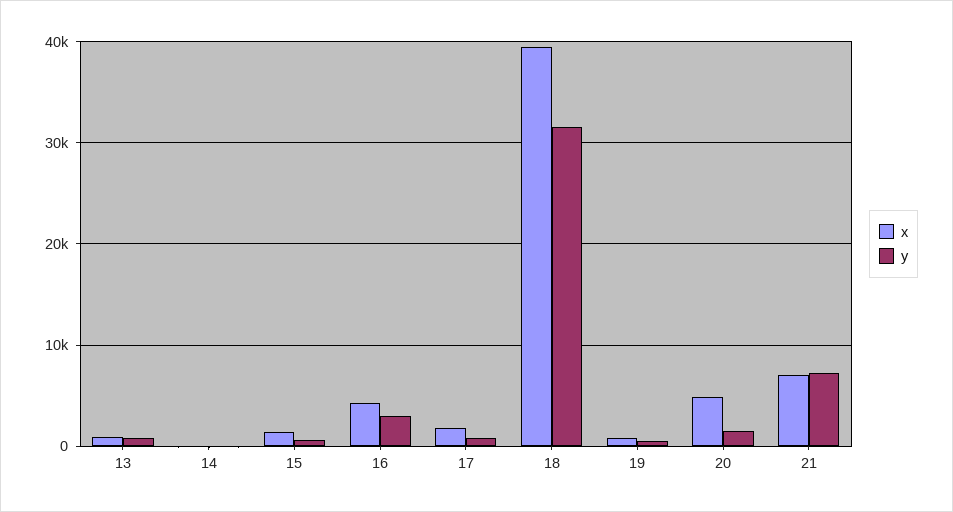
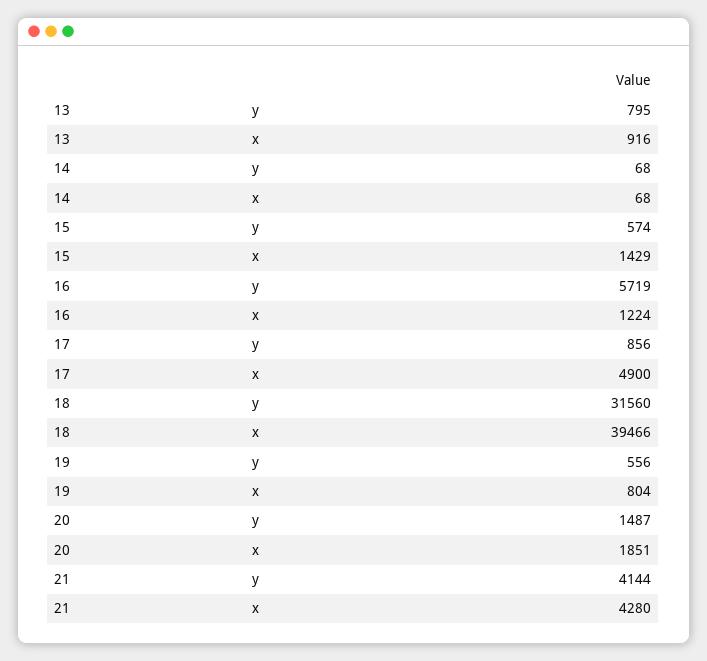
x, 16: 4000 -> 1224
y, 16: 3000 -> 5719
x, 17: 2000 -> 4900
x, 20: 5000 -> 1851
x, 21: 7000 -> 4280
y, 21: 7000 -> 4144

